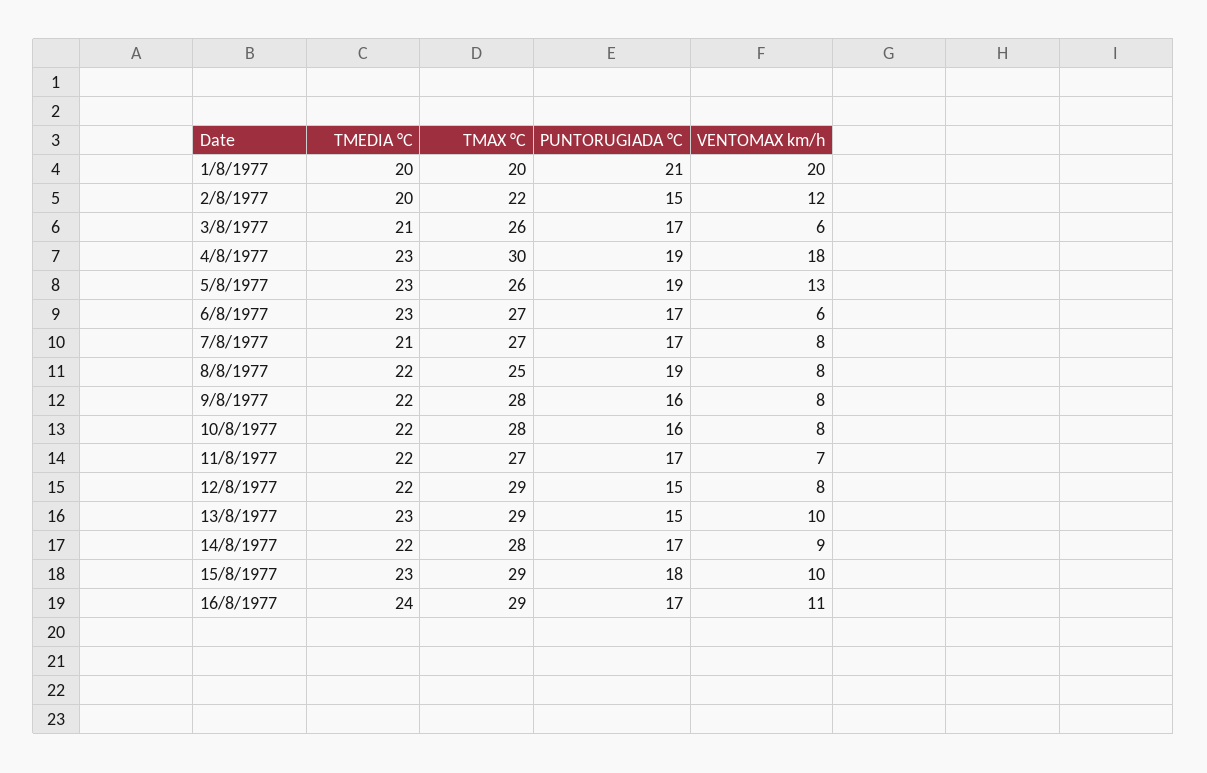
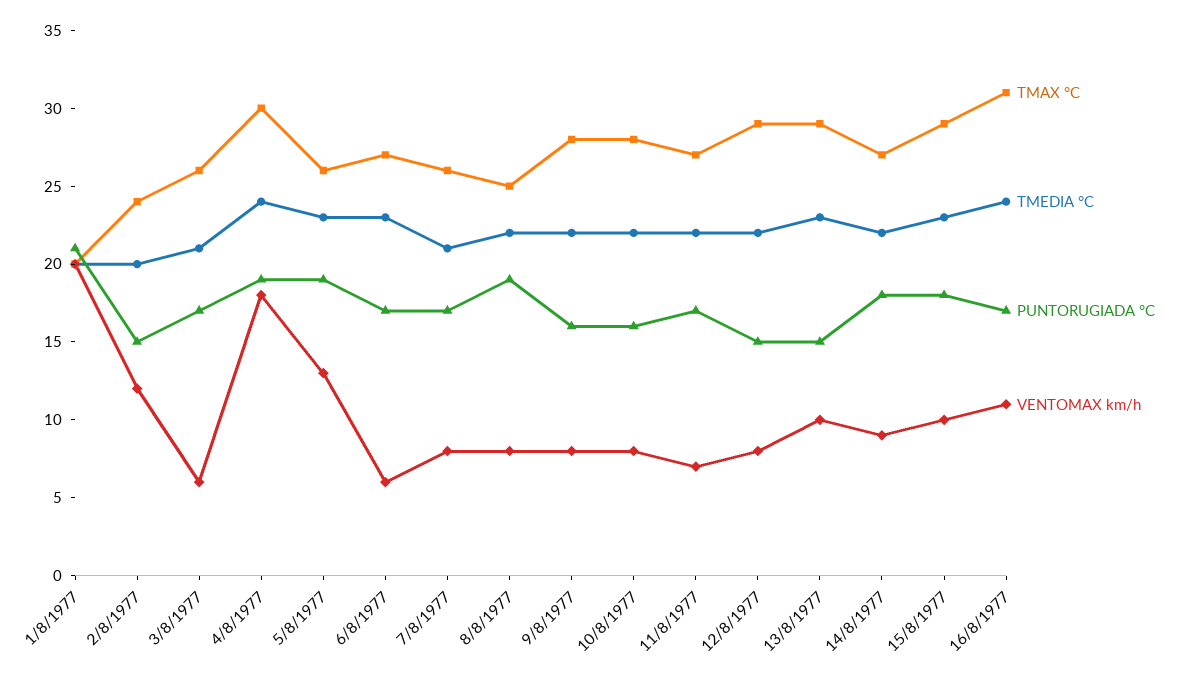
TMAX °C, 2/8/1977: 22 -> 24
TMEDIA °C, 4/8/1977: 23 -> 24
TMAX °C, 7/8/1977: 27 -> 26
TMAX °C, 14/8/1977: 28 -> 27
PUNTORUGIADA °C, 14/8/1977: 17 -> 18
TMAX °C, 16/8/1977: 29 -> 31

